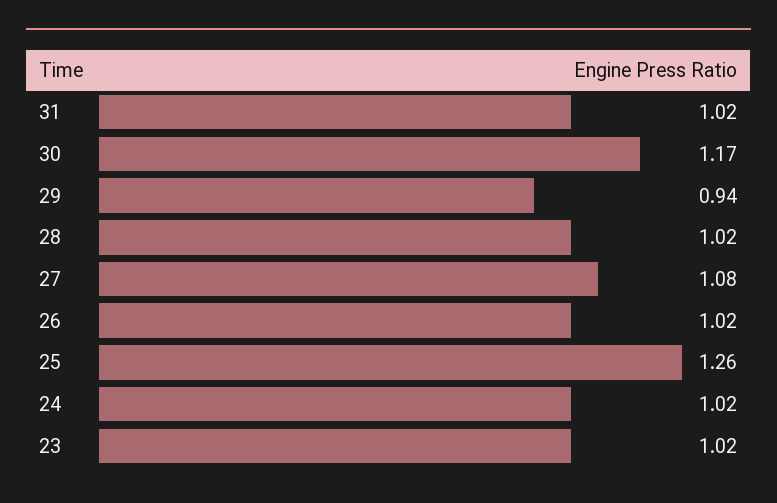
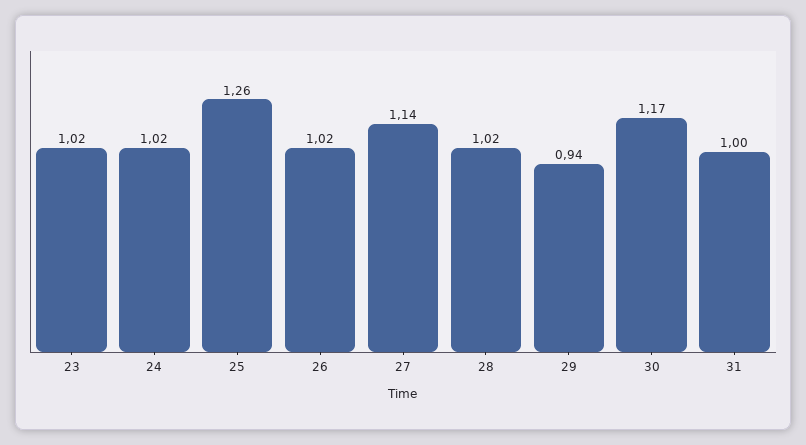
31: 1.02 -> 1
27: 1.08 -> 1.14

